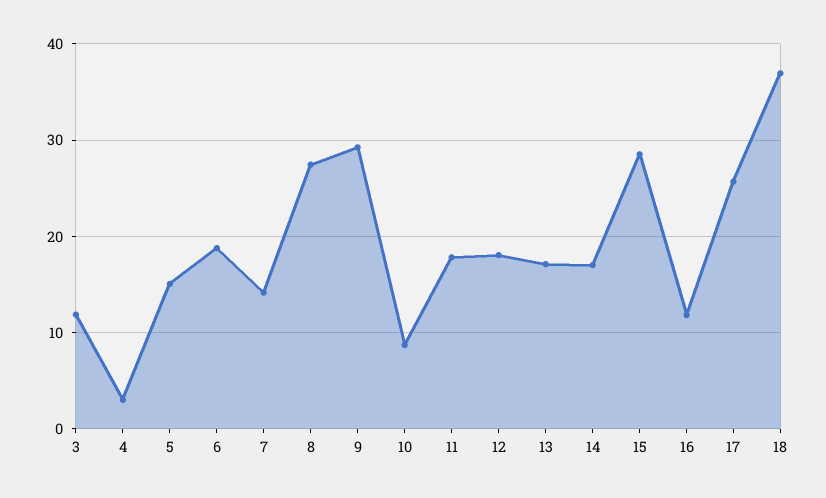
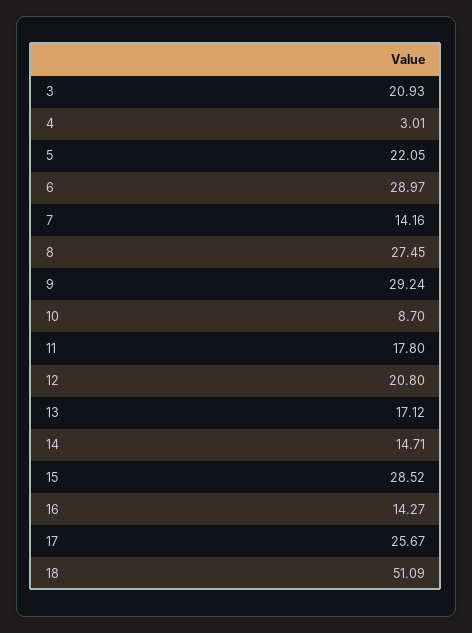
3: 12 -> 20.93
5: 15 -> 22.05
6: 19 -> 28.97
12: 18 -> 20.8
14: 17 -> 14.71
16: 12 -> 14.27
18: 37 -> 51.09

